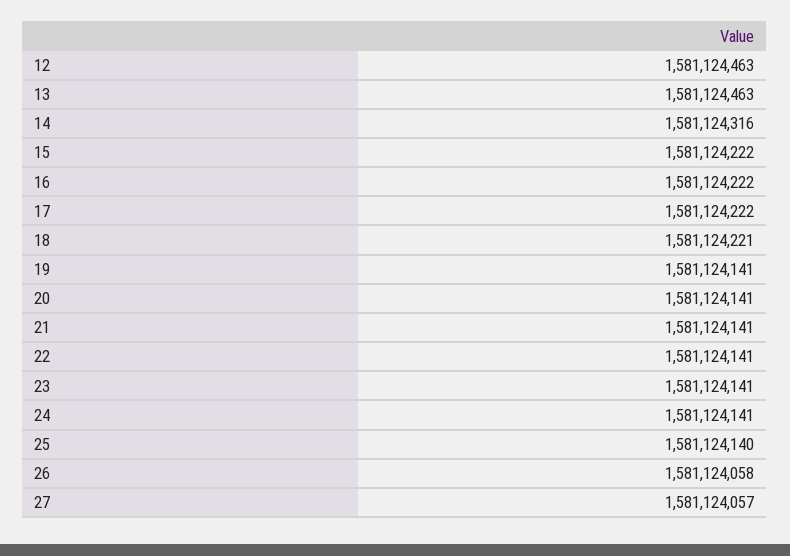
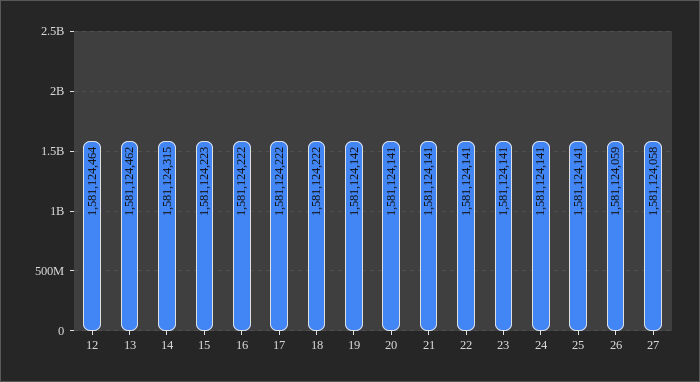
12: 1581124463 -> 1581124464
13: 1581124463 -> 1581124462
14: 1581124316 -> 1581124315
15: 1581124222 -> 1581124223
18: 1581124221 -> 1581124222
19: 1581124141 -> 1581124142
25: 1581124140 -> 1581124141
26: 1581124058 -> 1581124059
27: 1581124057 -> 1581124058

